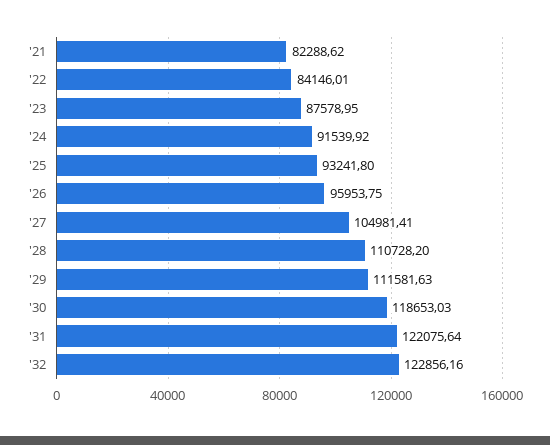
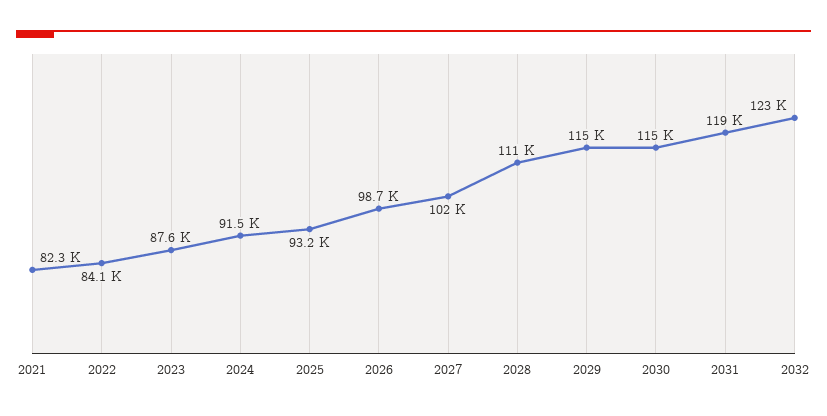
'26: 95953.75 -> 98700
'27: 104981.41 -> 102000
'29: 111581.63 -> 115000
'30: 118653.03 -> 115000
'31: 122075.64 -> 119000

